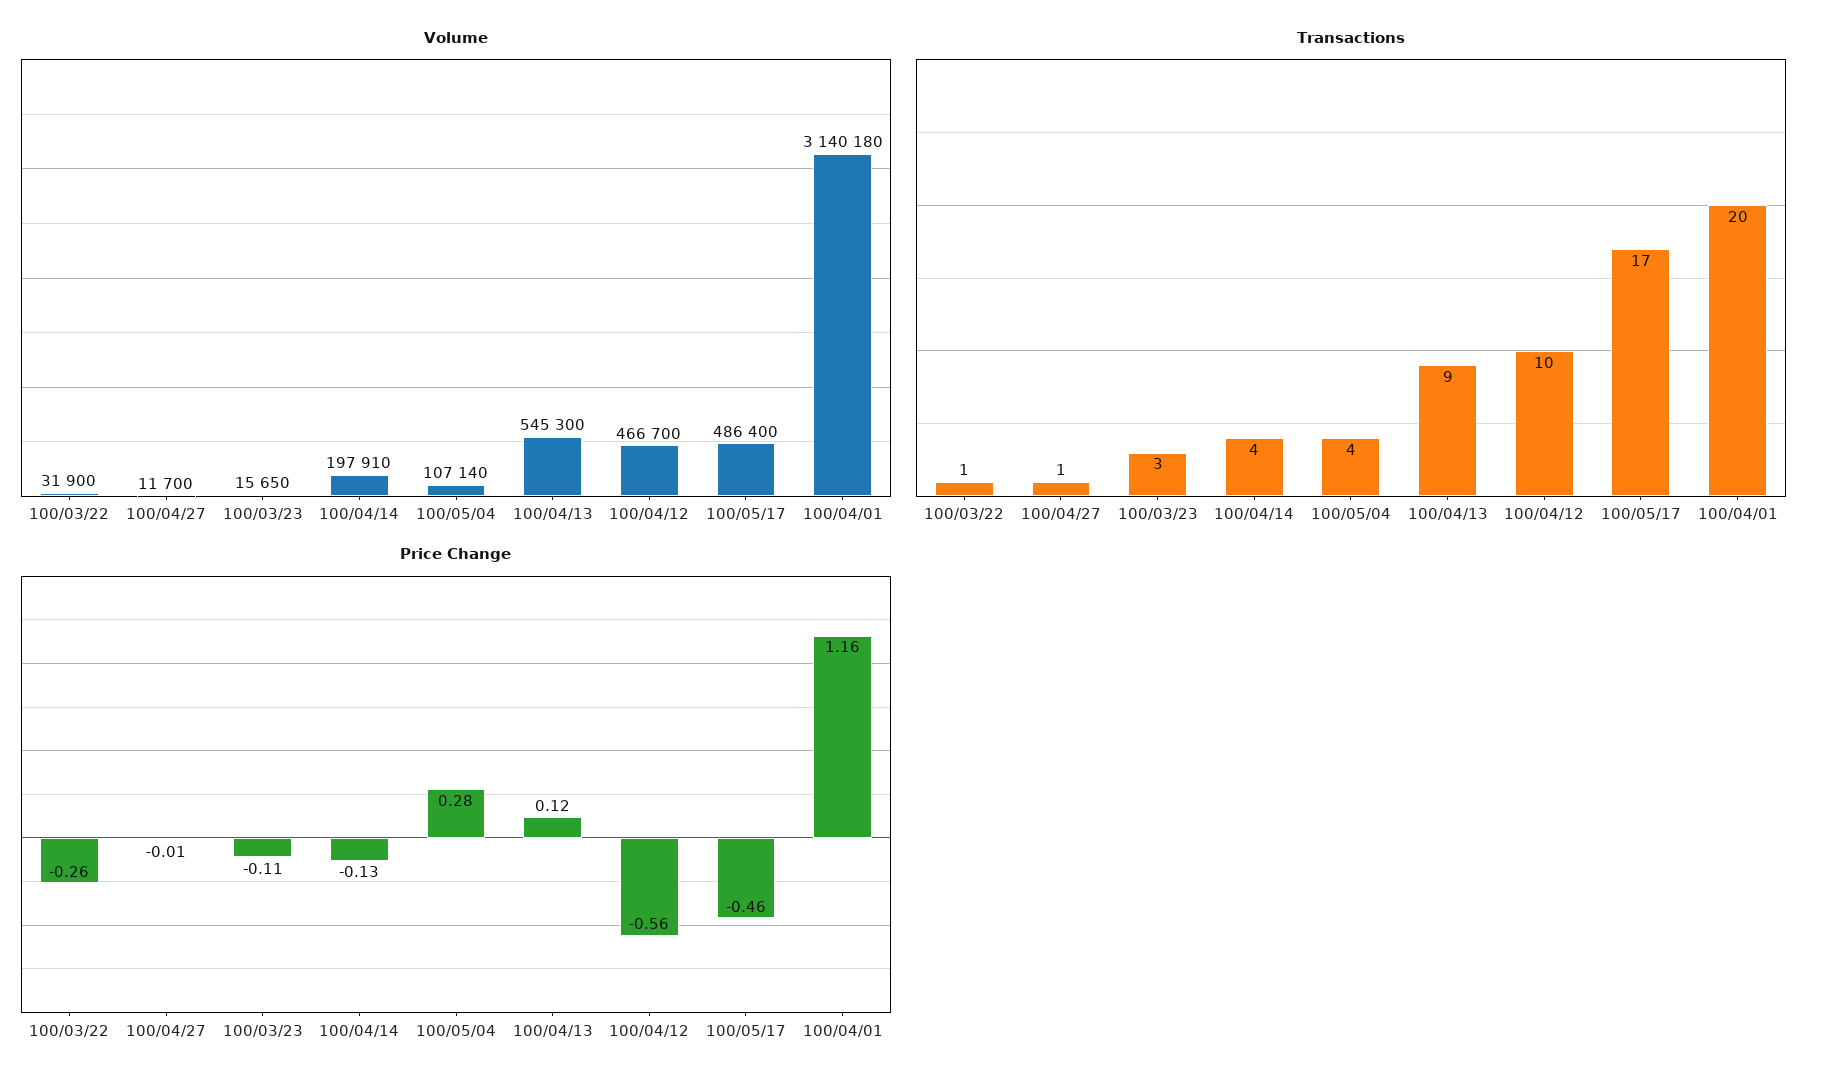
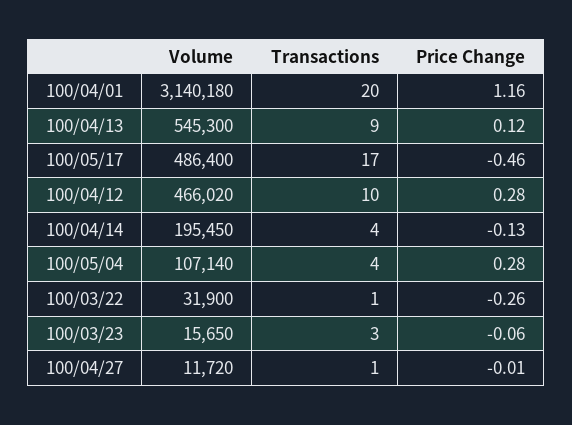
Volume, 100/04/27: 11700 -> 11720
Volume, 100/04/14: 197910 -> 195450
Volume, 100/04/12: 466700 -> 466020
Price Change, 100/03/23: -0.11 -> -0.06
Price Change, 100/04/12: -0.56 -> 0.28

